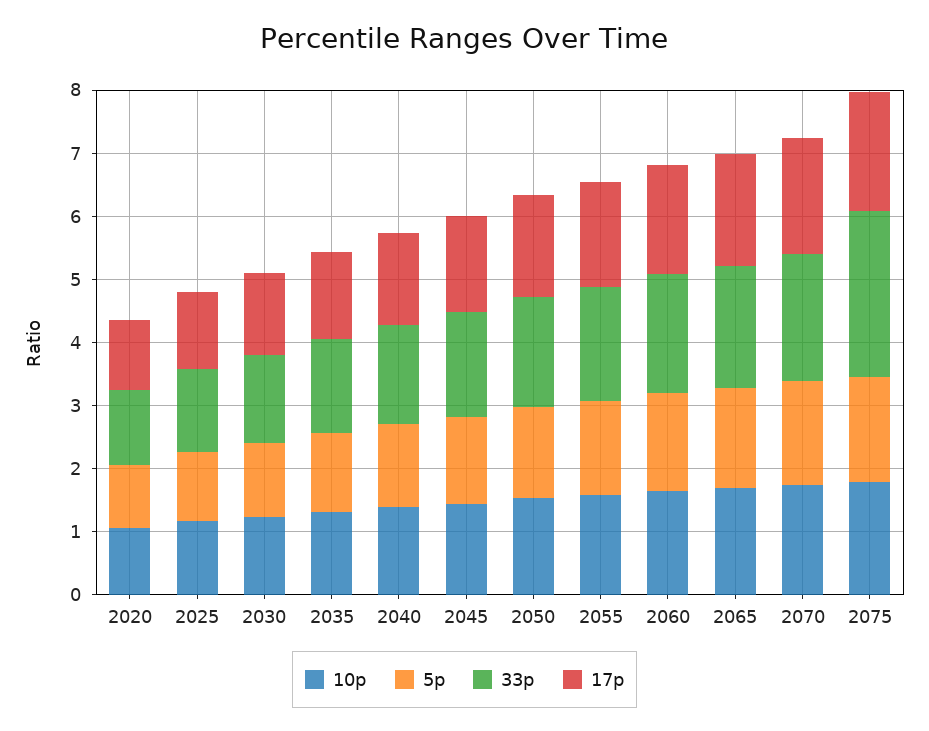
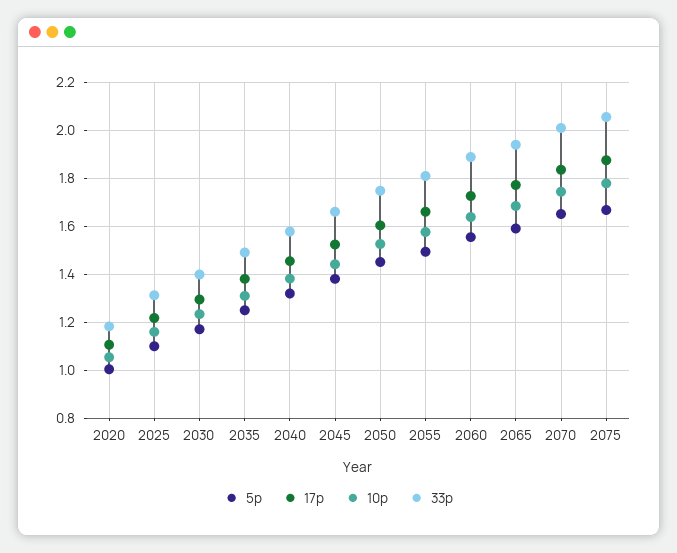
33p, 2075: 2.6 -> 2.05

